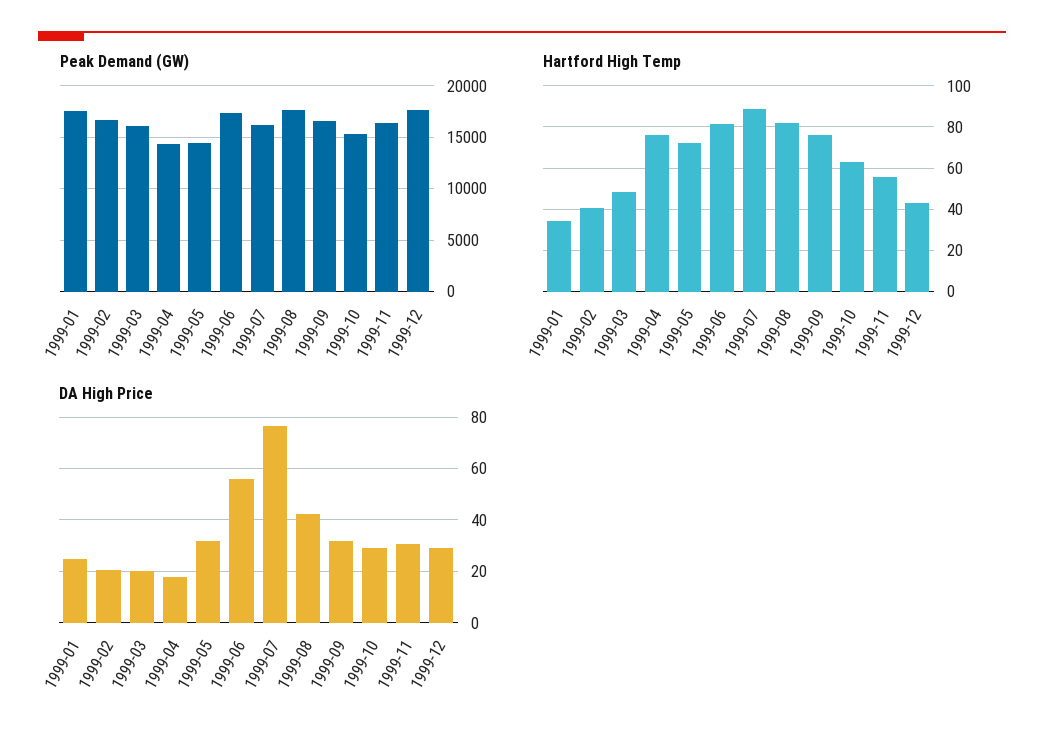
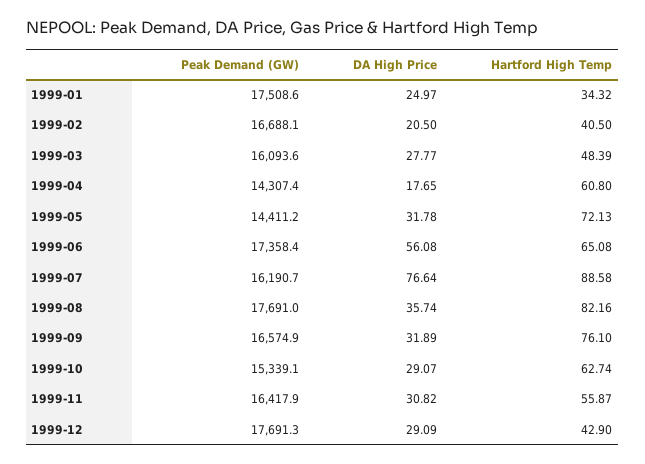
Hartford High Temp, 1999-04: 75 -> 60.8
Hartford High Temp, 1999-06: 80 -> 65.08
DA High Price, 1999-03: 20 -> 27.77
DA High Price, 1999-08: 42.5 -> 35.74

